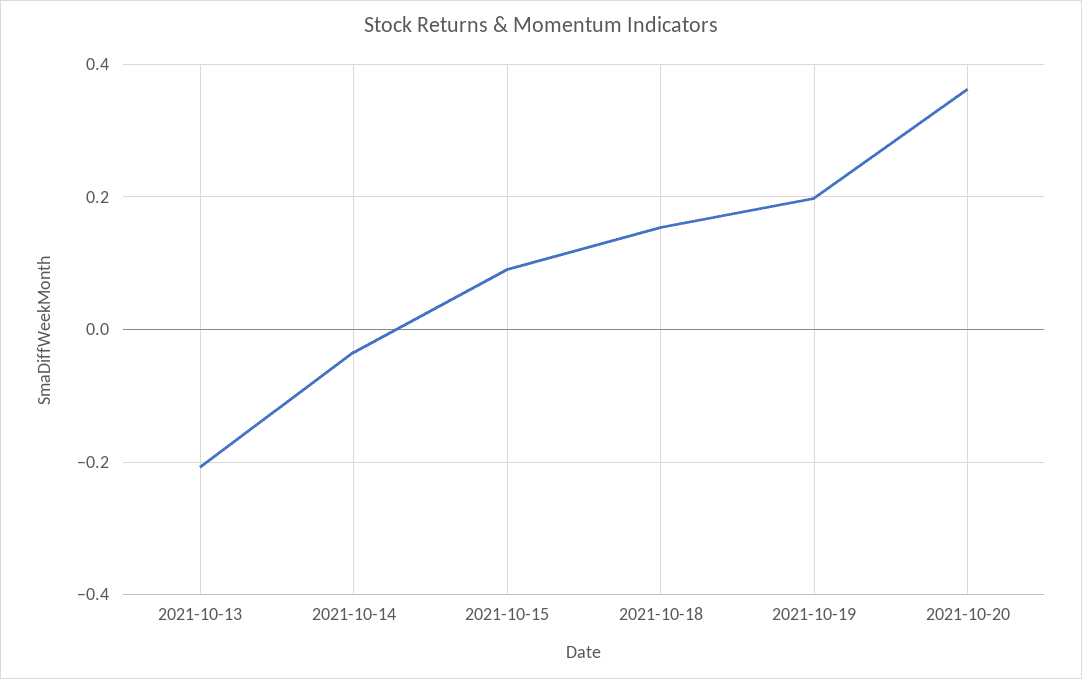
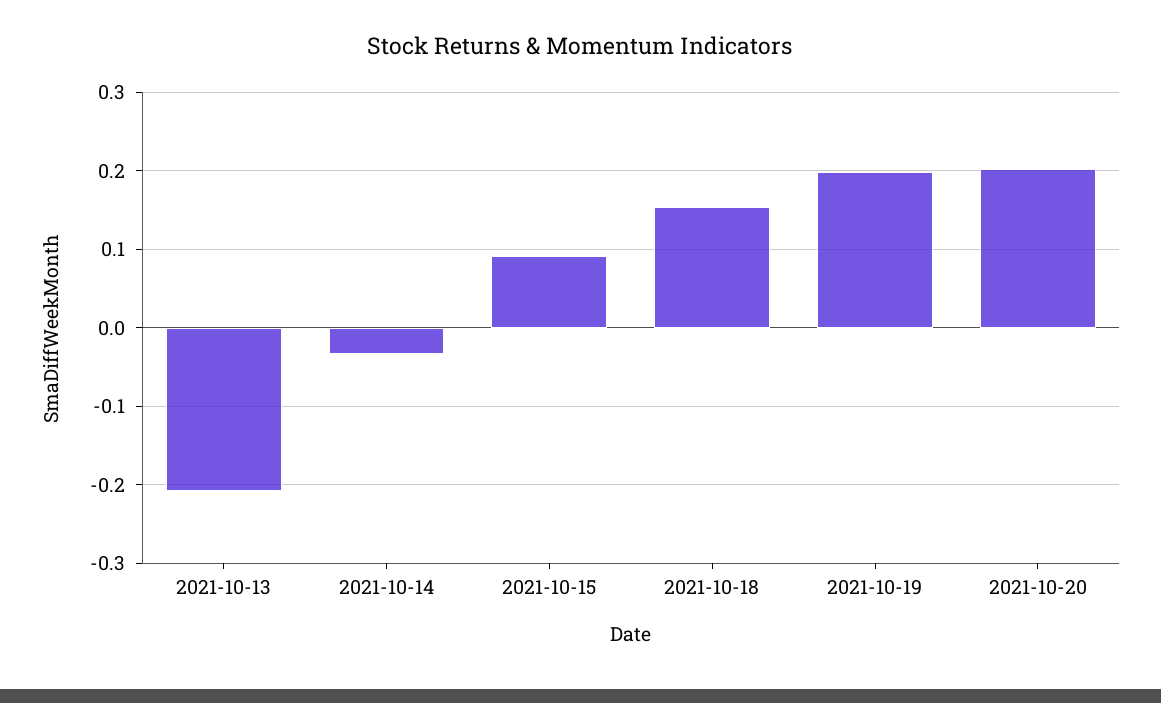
2021-10-20: 0.36 -> 0.2

